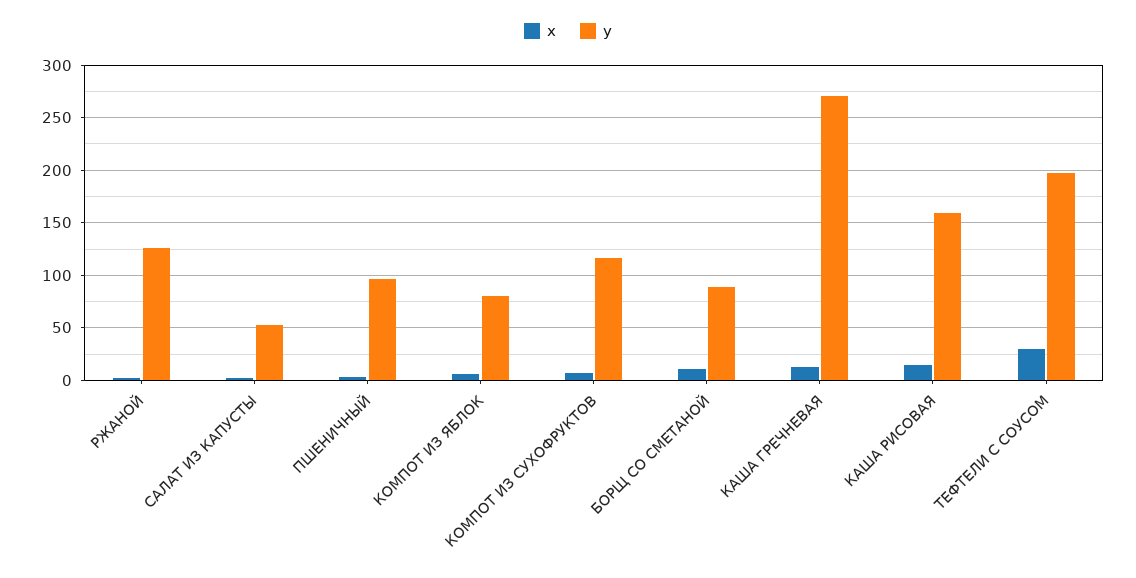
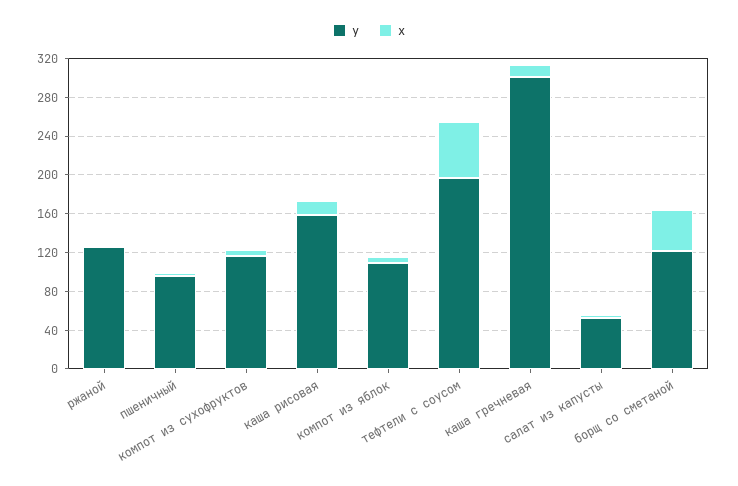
y, КОМПОТ ИЗ ЯБЛОК: 80 -> 110
x, БОРЩ СО СМЕТАНОЙ: 10 -> 40
y, БОРЩ СО СМЕТАНОЙ: 90 -> 120
y, КАША ГРЕЧНЕВАЯ: 270 -> 300
x, ТЕФТЕЛИ С СОУСОМ: 30 -> 60

